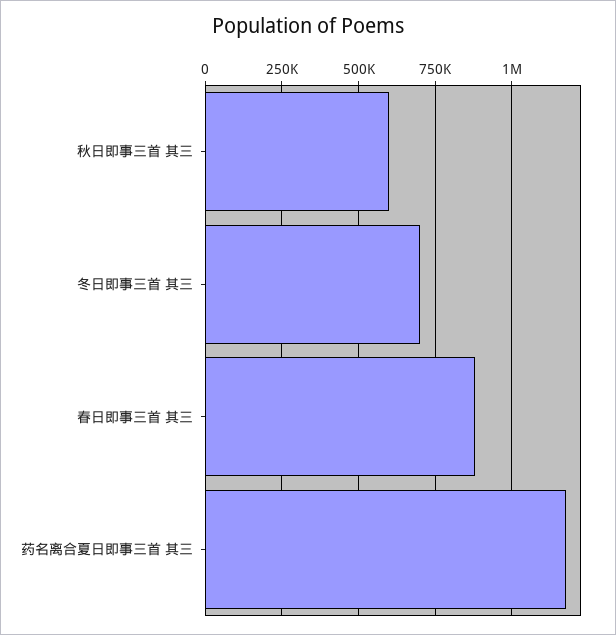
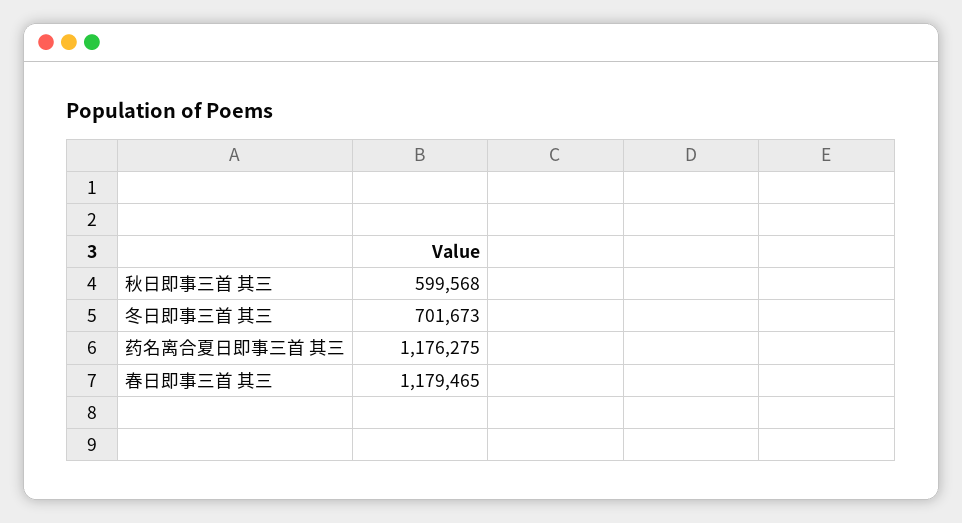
春日即事三首 其三: 875000 -> 1179465

